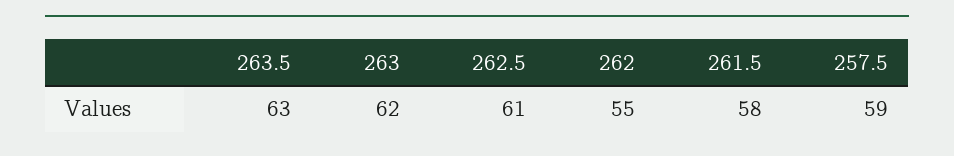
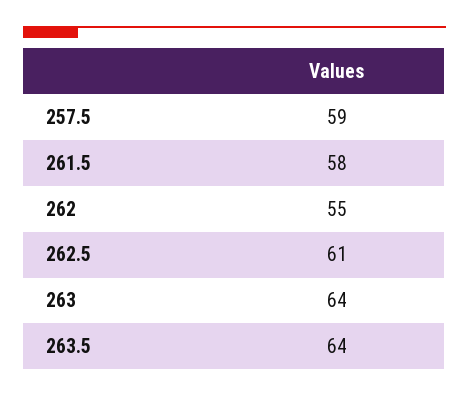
263.5: 63 -> 64
263: 62 -> 64

